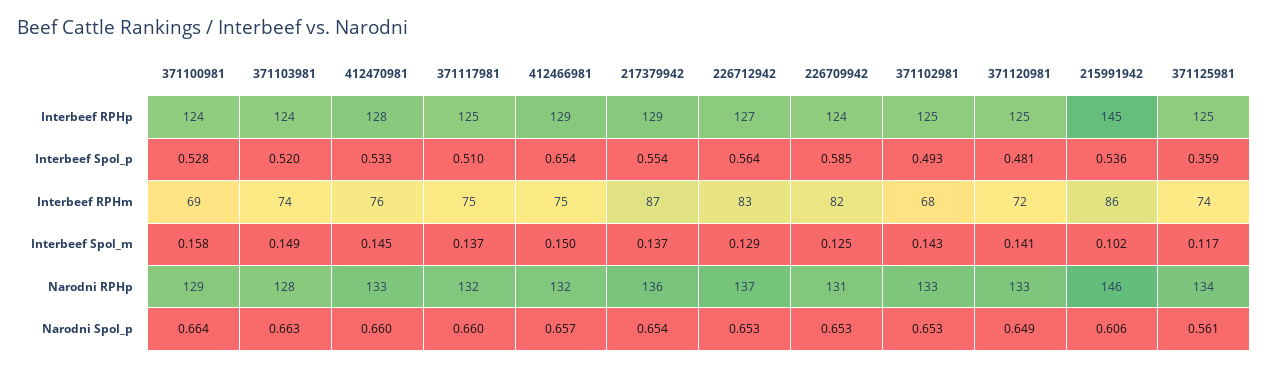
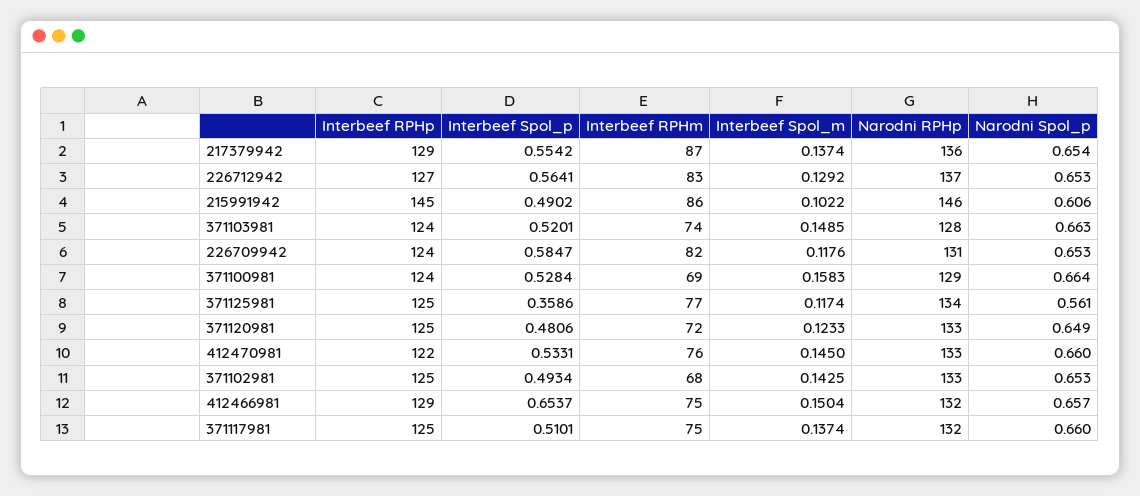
412470981, Interbeef RPHp: 128 -> 122
215991942, Interbeef Spol_p: 0.536 -> 0.4902
371125981, Interbeef RPHm: 74 -> 77
226709942, Interbeef Spol_m: 0.125 -> 0.1176
371120981, Interbeef Spol_m: 0.141 -> 0.1233

